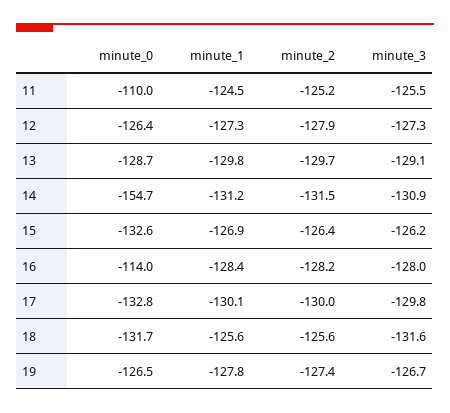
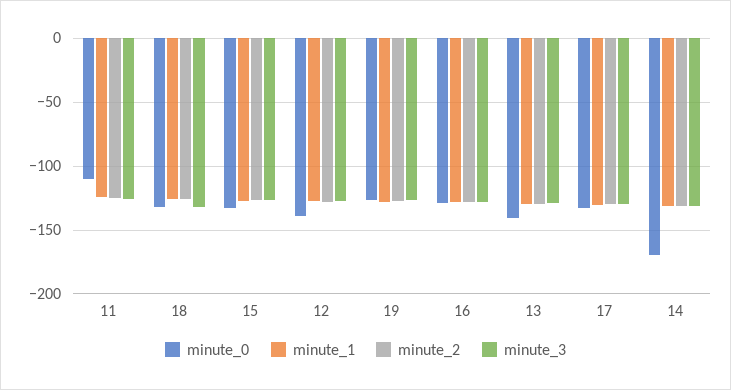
minute_0, 12: -126.4 -> -140
minute_0, 13: -128.7 -> -140
minute_0, 14: -154.7 -> -170
minute_0, 16: -114 -> -130

